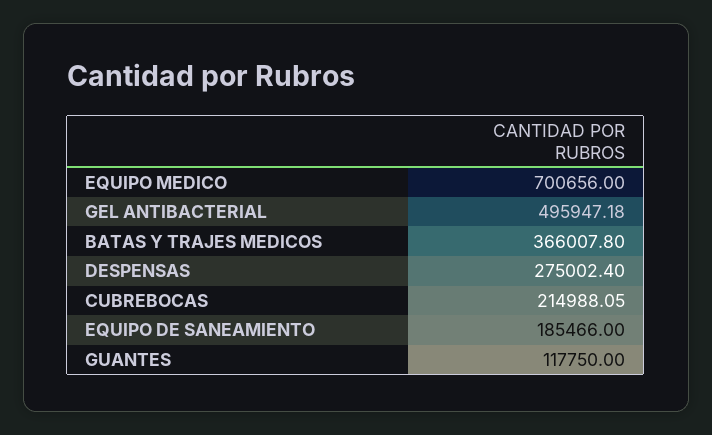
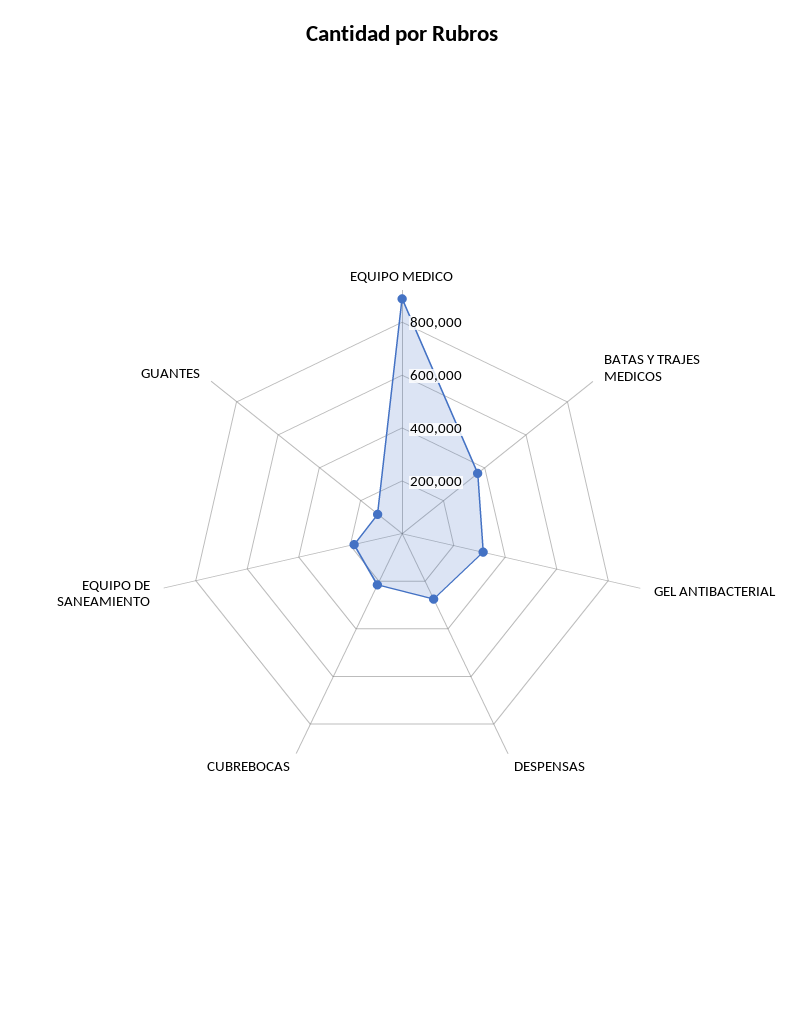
EQUIPO MEDICO: 700656 -> 900000
GEL ANTIBACTERIAL: 495947.18 -> 300000

